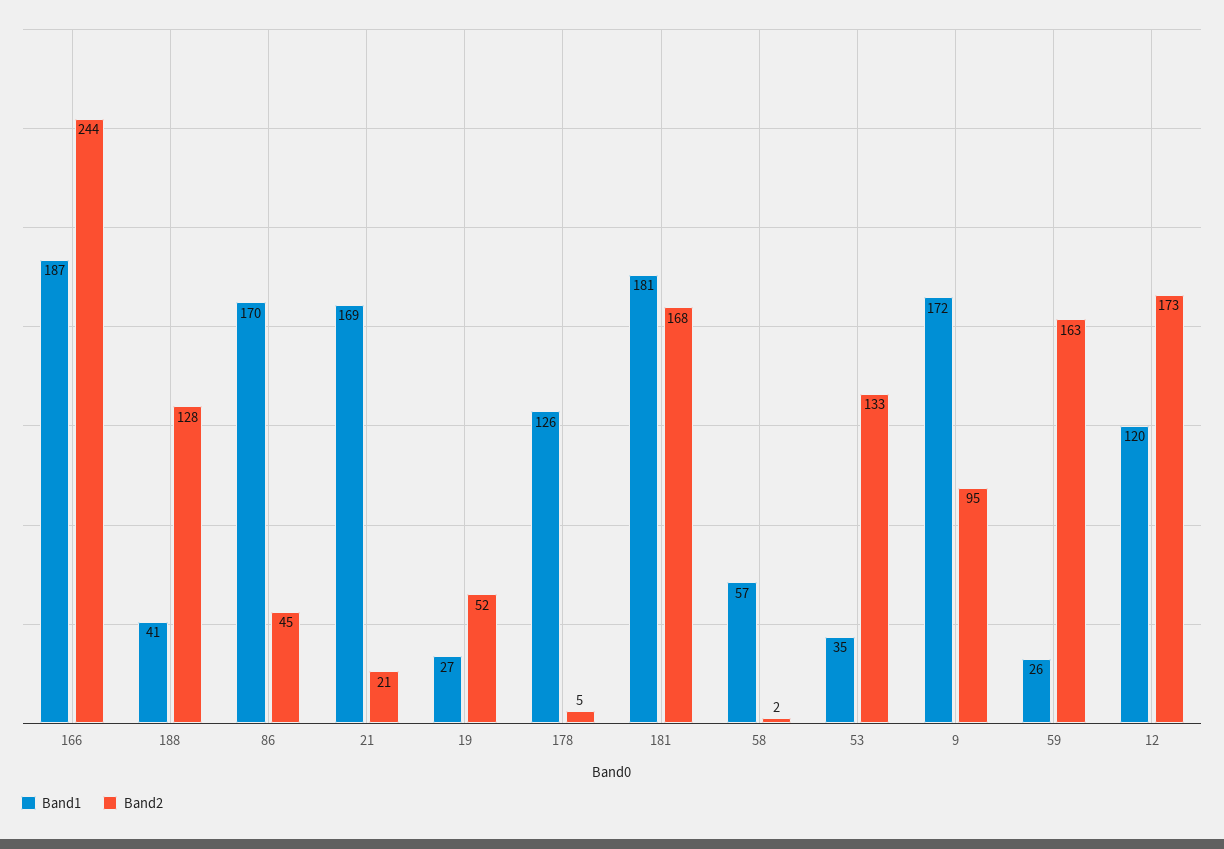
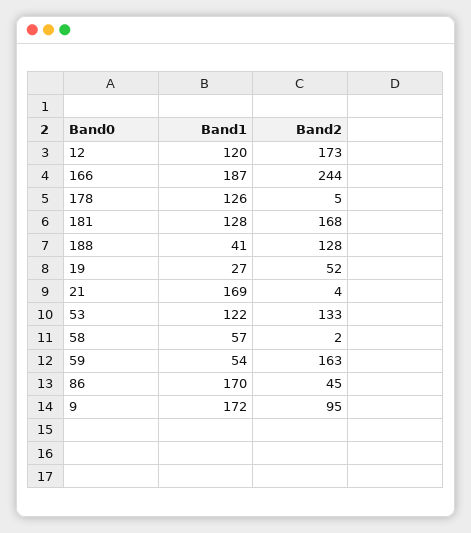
Band2, 21: 21 -> 4
Band1, 181: 181 -> 128
Band1, 53: 35 -> 122
Band1, 59: 26 -> 54

